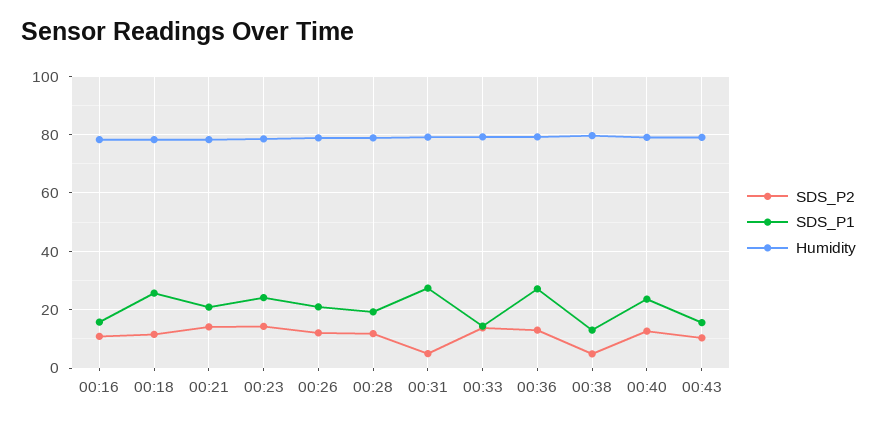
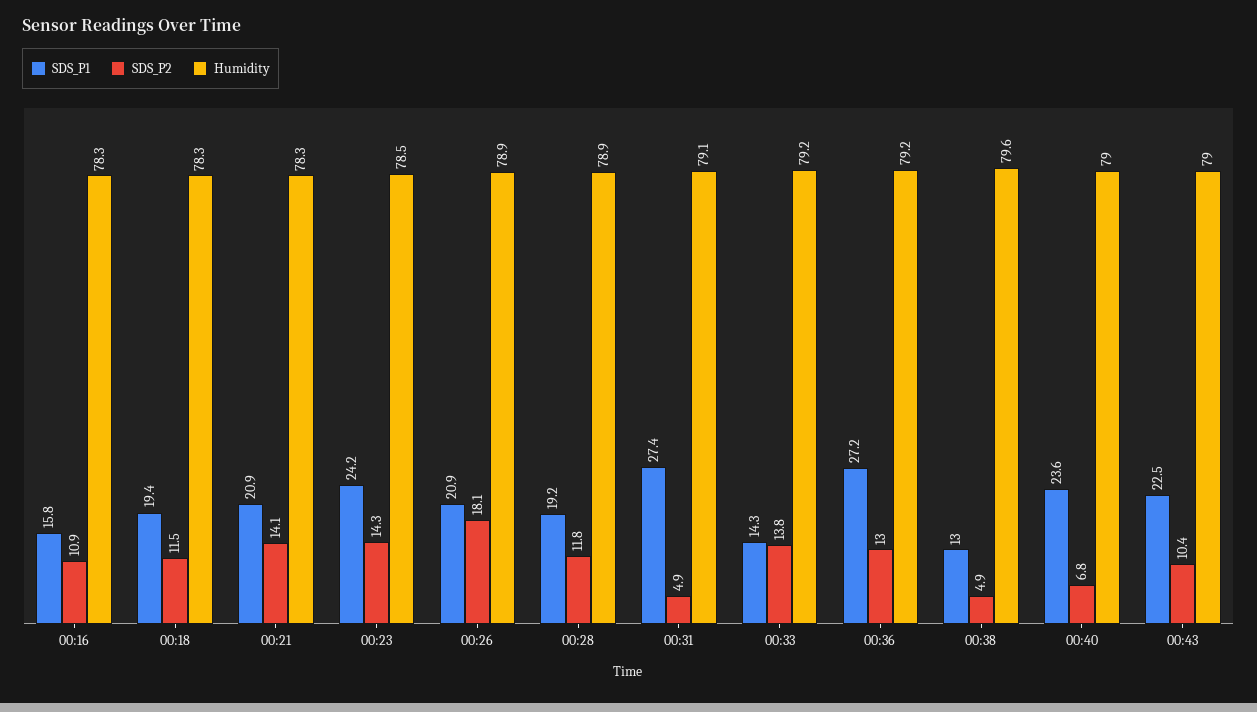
SDS_P1, 00:18: 25 -> 19.4
SDS_P2, 00:26: 12.5 -> 18.1
SDS_P2, 00:40: 12.5 -> 6.8
SDS_P1, 00:43: 15 -> 22.5

